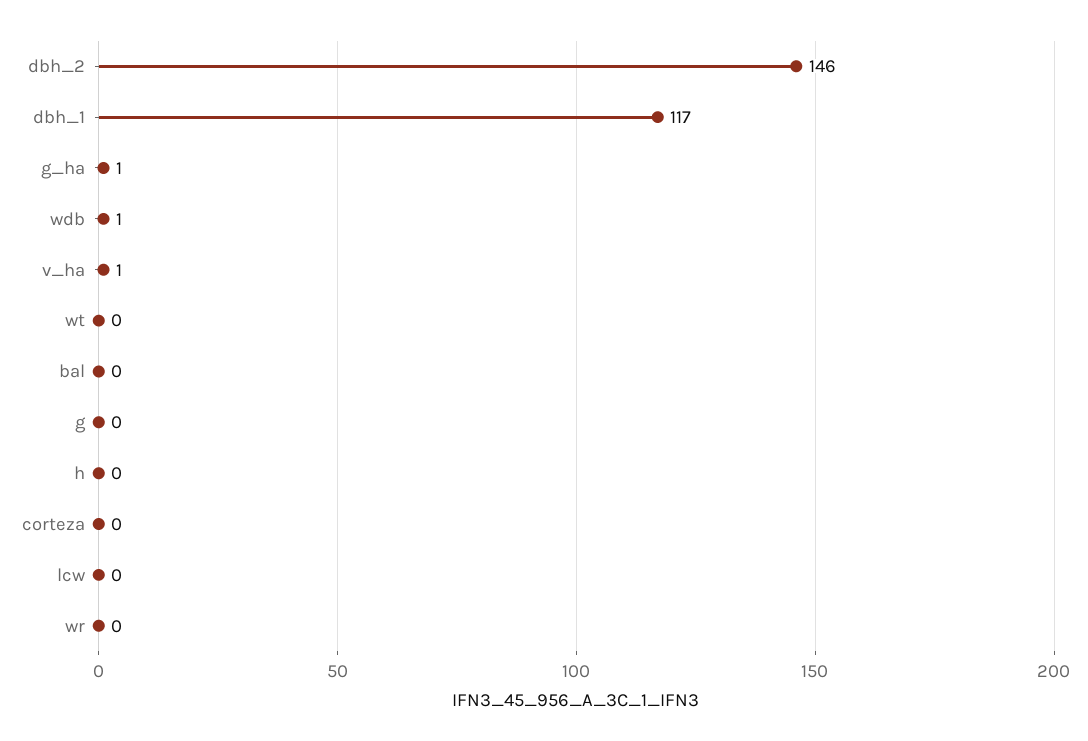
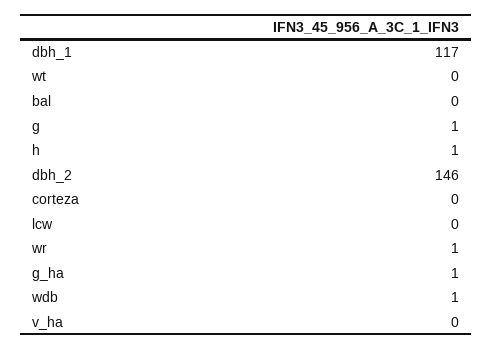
v_ha: 1 -> 0
g: 0 -> 1
h: 0 -> 1
wr: 0 -> 1

